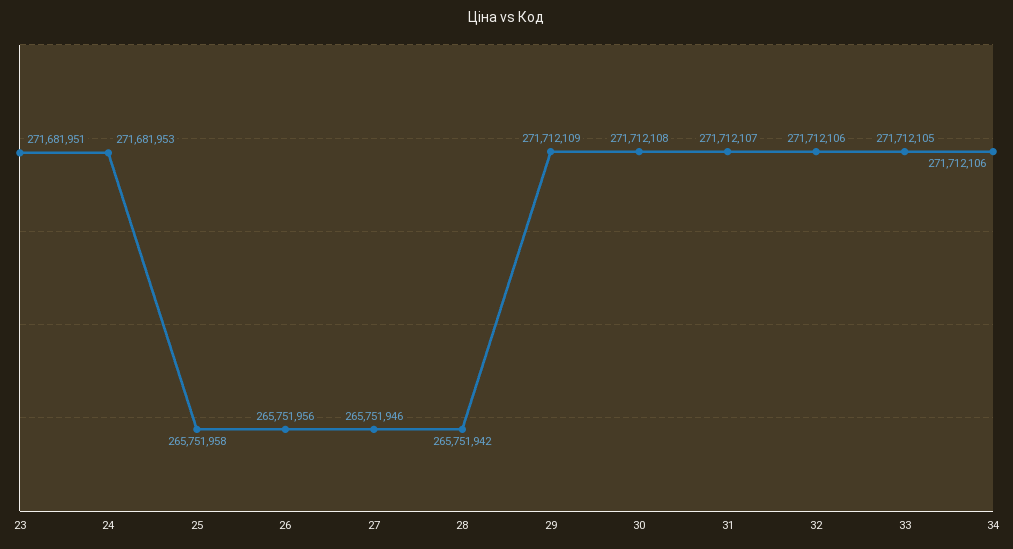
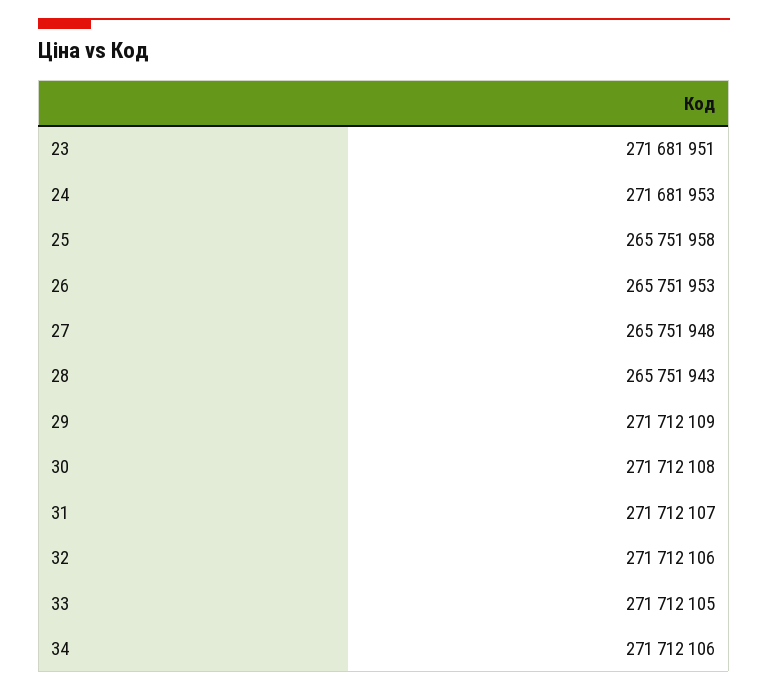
26: 265751956 -> 265751953
27: 265751946 -> 265751948
28: 265751942 -> 265751943

